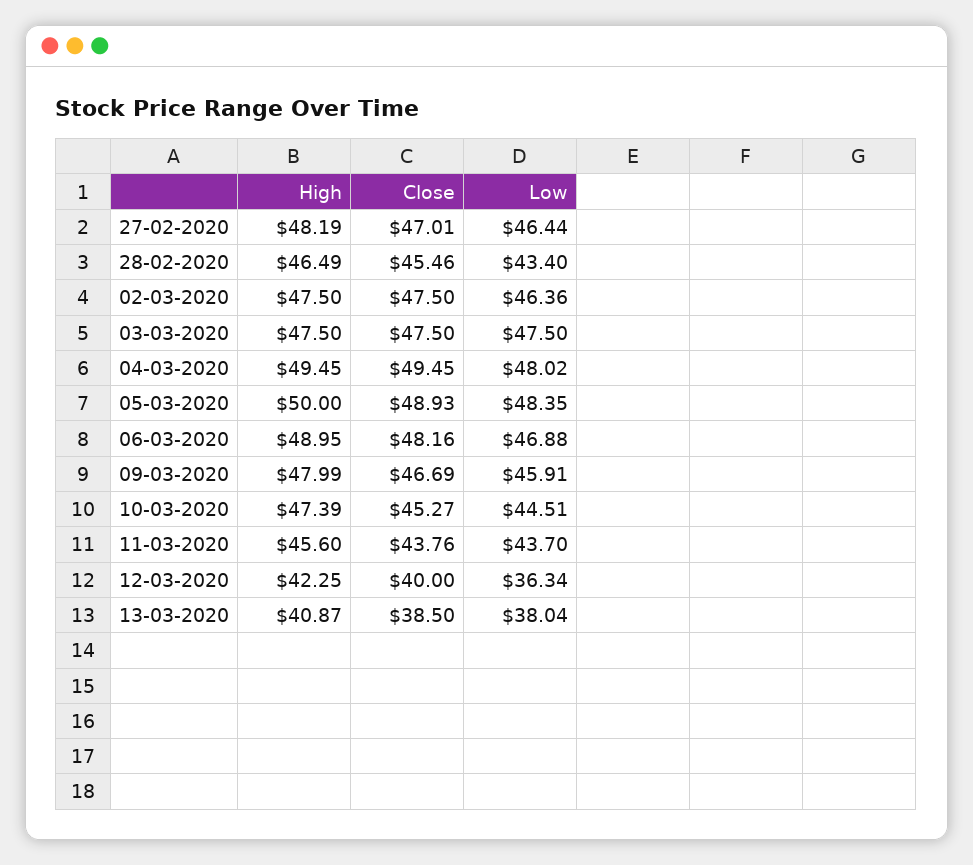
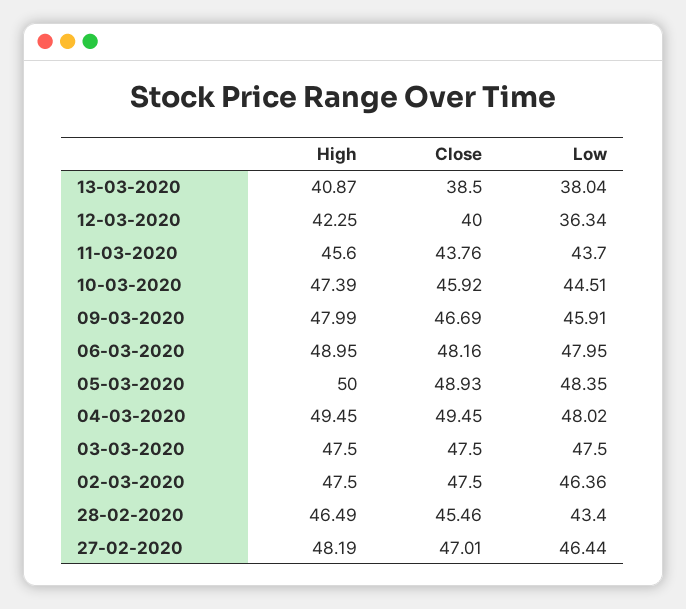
Low, 06-03-2020: 46.88 -> 47.95
Close, 10-03-2020: 45.27 -> 45.92

